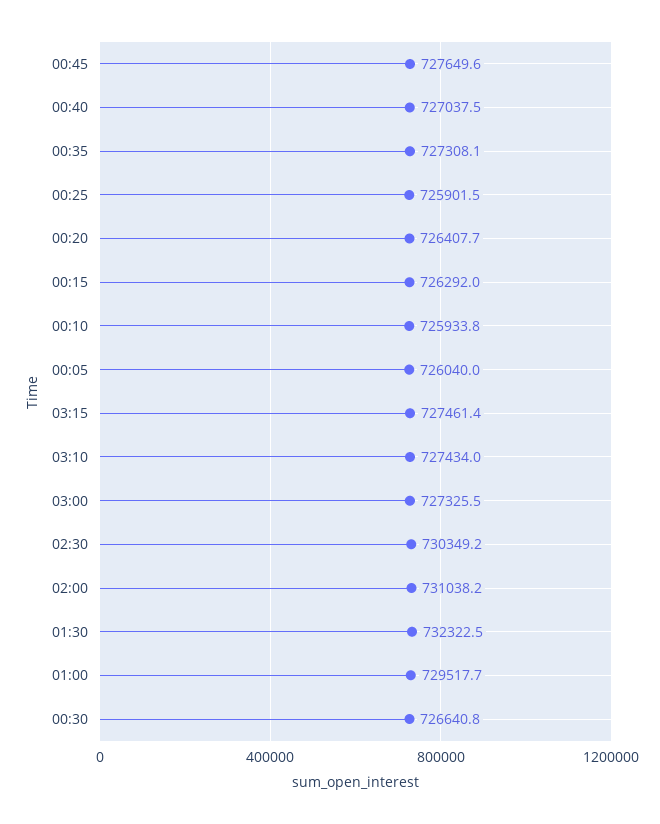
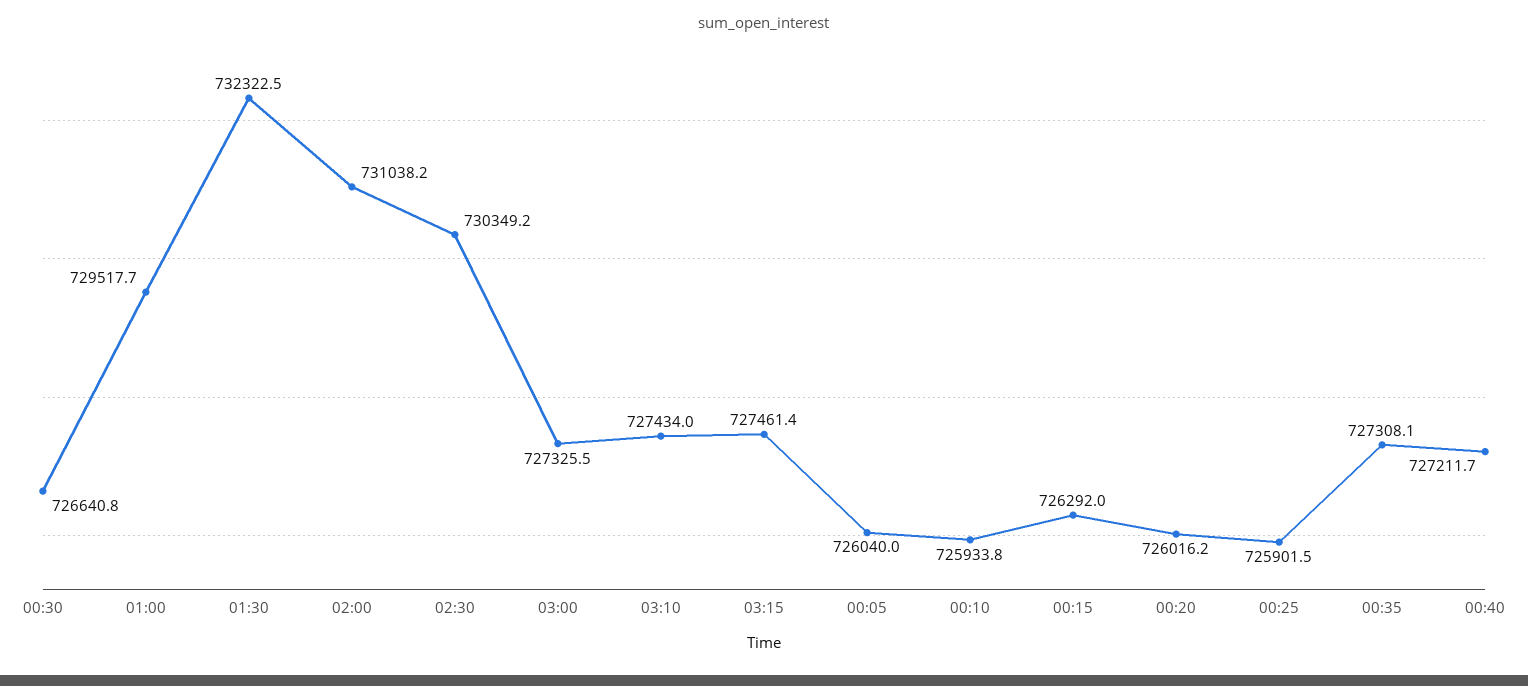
00:45: 727649.6 -> none
00:40: 727037.5 -> 727211.7
00:20: 726407.7 -> 726016.2

